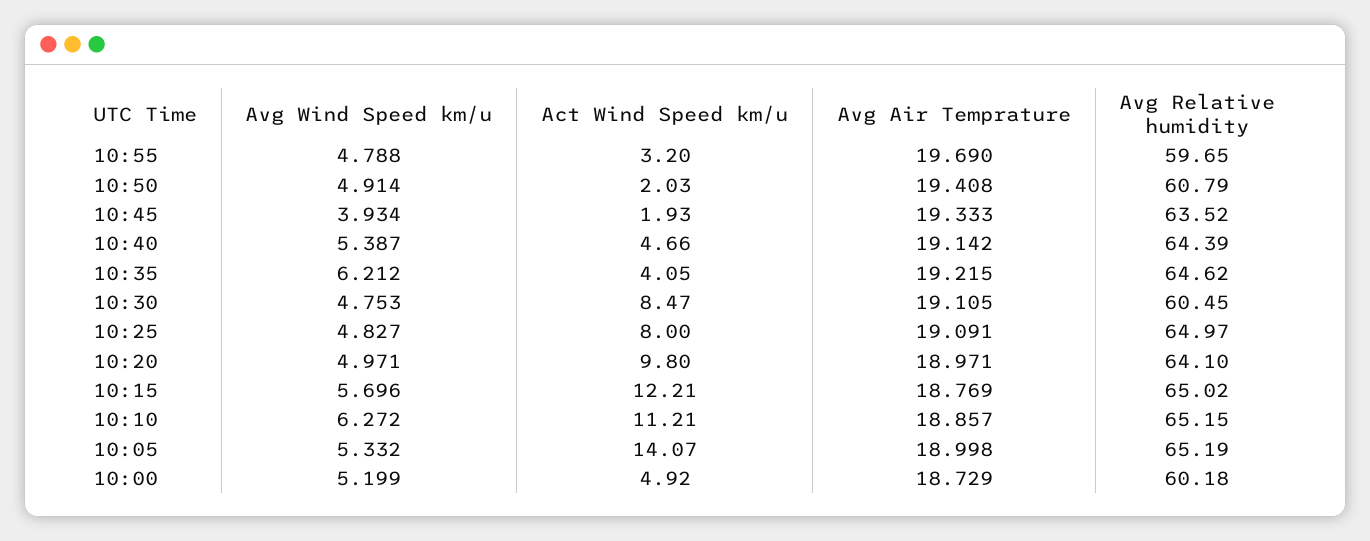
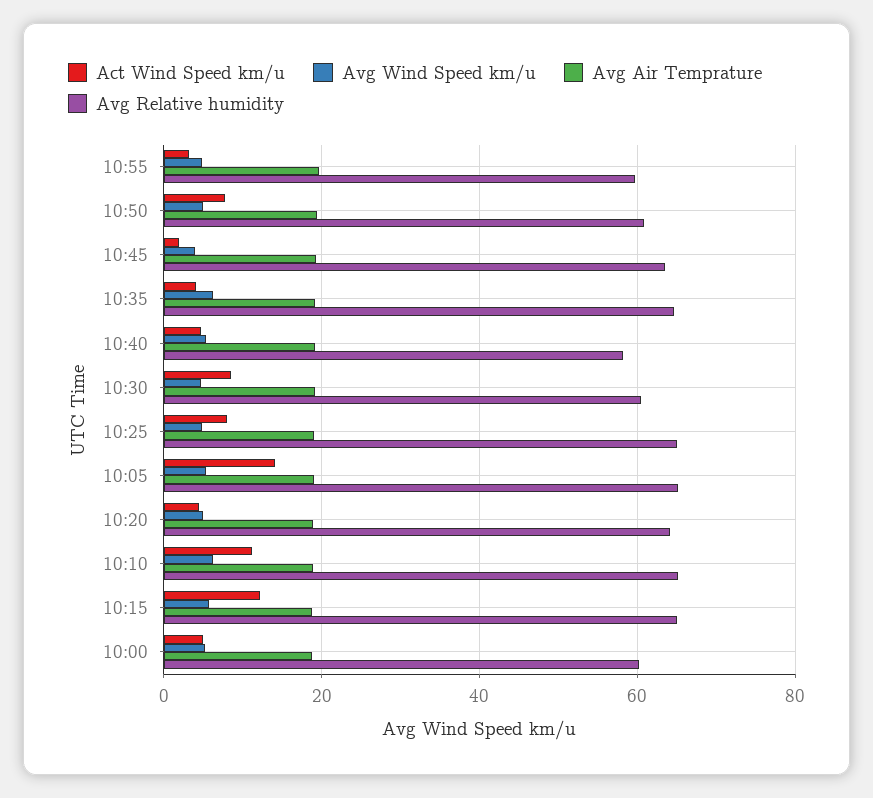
Act Wind Speed km/u, 10:50: 2.03 -> 8
Avg Relative humidity, 10:40: 64.39 -> 58
Act Wind Speed km/u, 10:20: 9.8 -> 4

